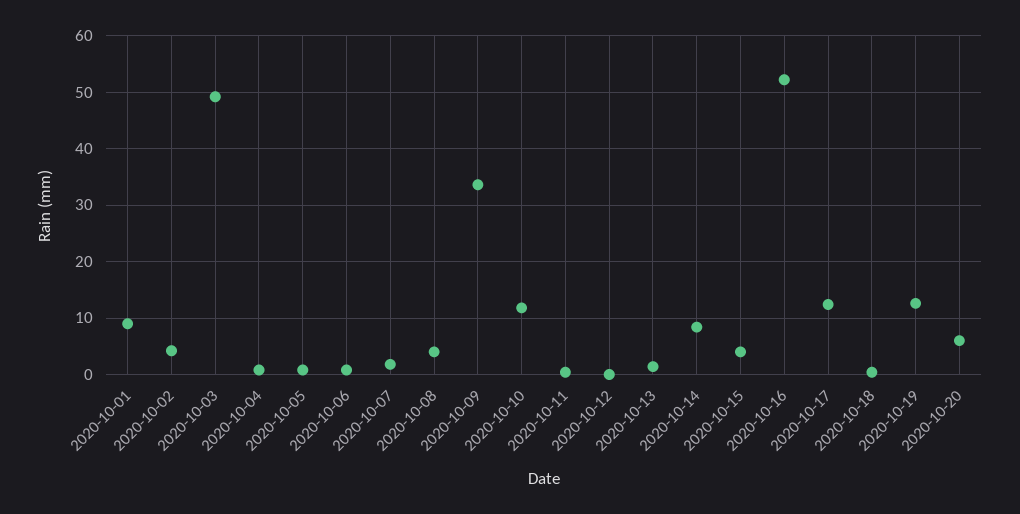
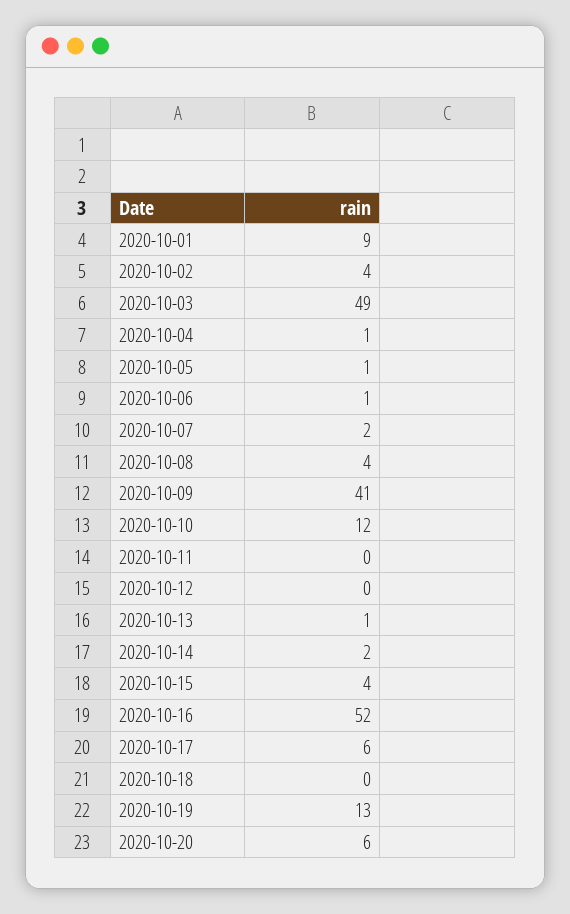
2020-10-09: 34 -> 41
2020-10-14: 8 -> 2
2020-10-17: 12 -> 6

